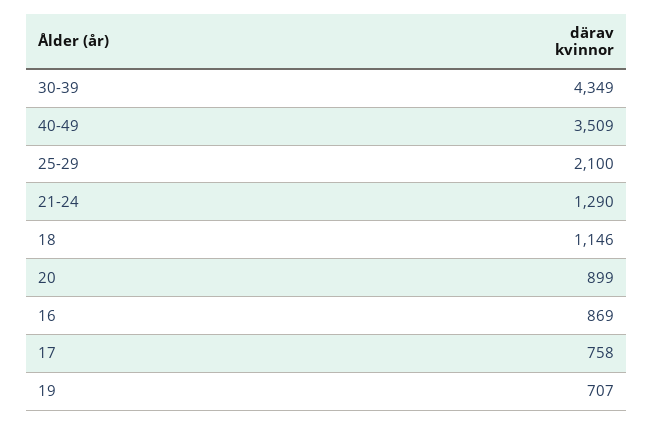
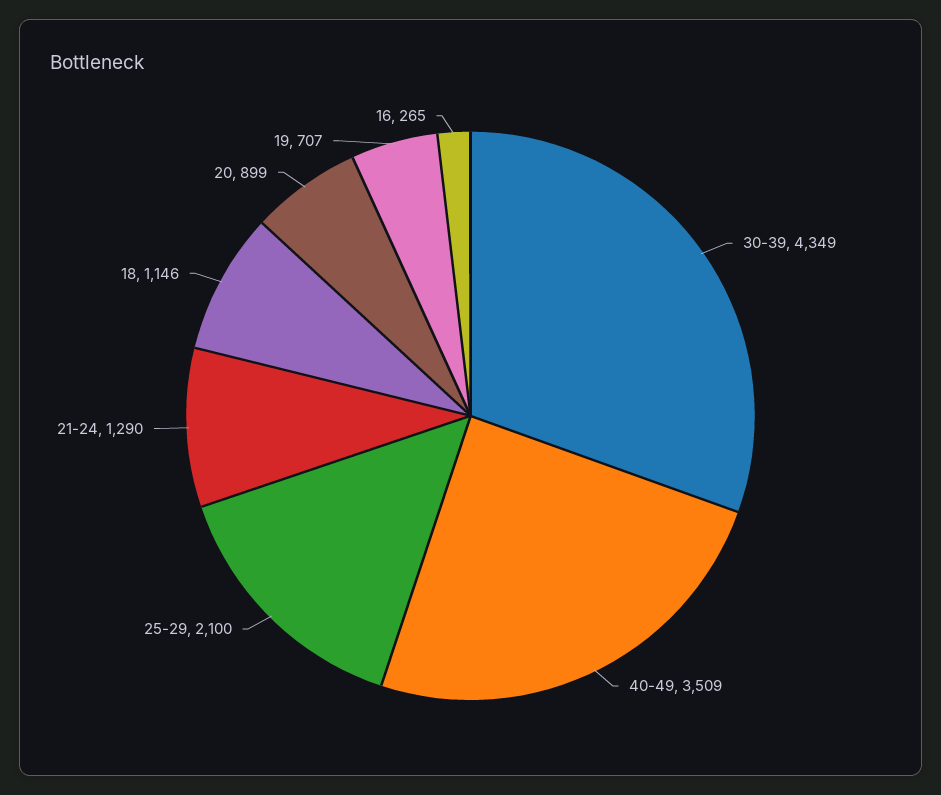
16: 869 -> 265
17: 758 -> none

